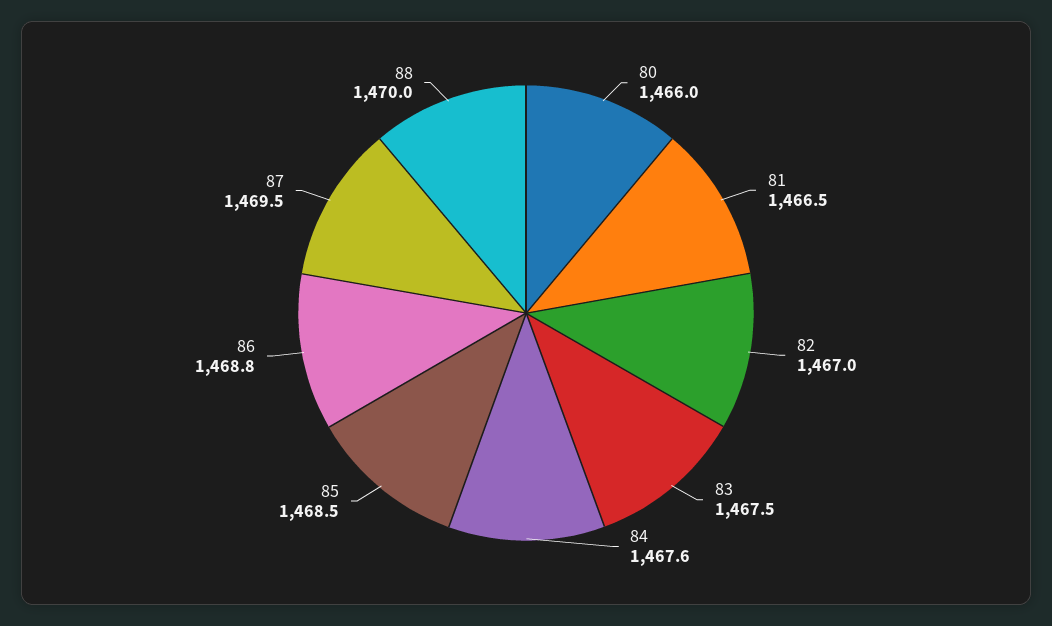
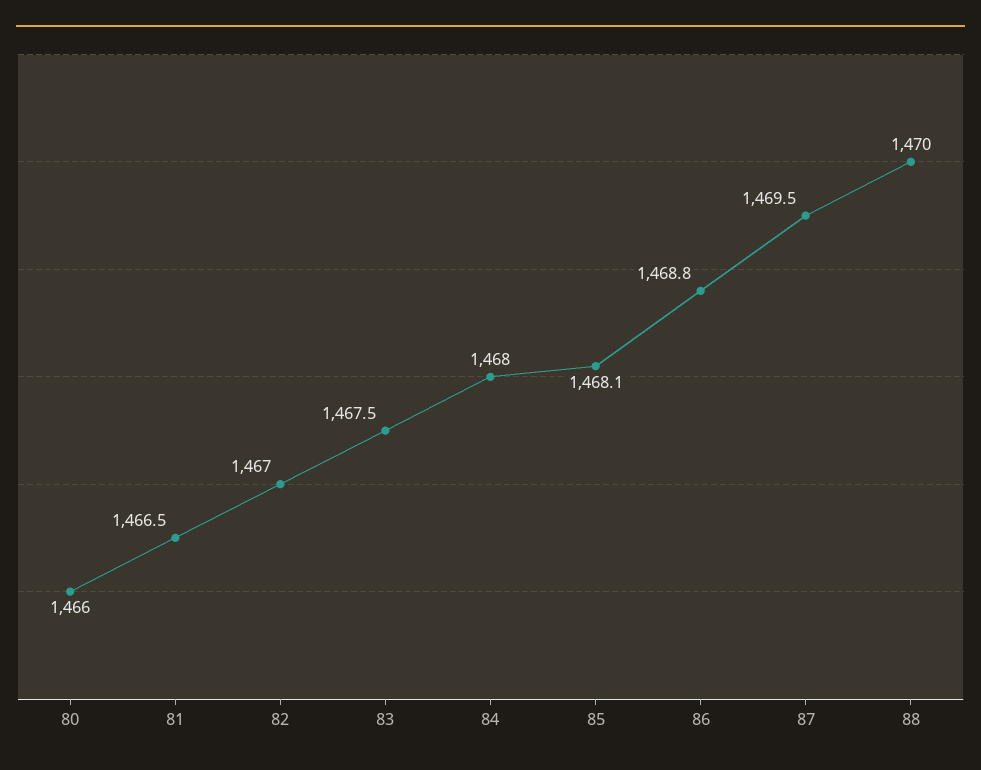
84: 1467.6 -> 1468
85: 1468.5 -> 1468.1

